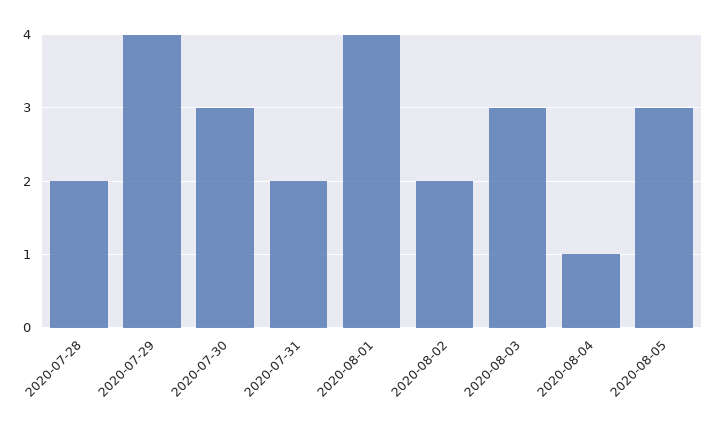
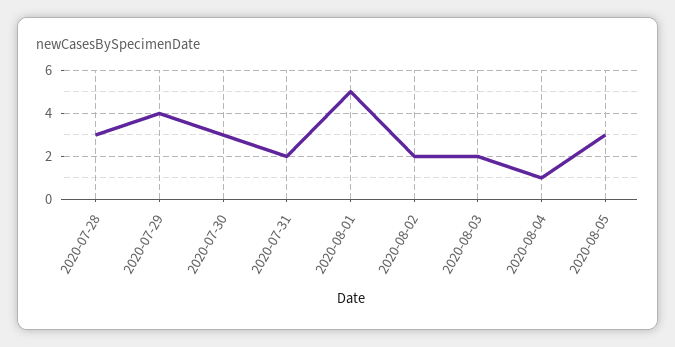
2020-07-28: 2 -> 3
2020-08-01: 4 -> 5
2020-08-03: 3 -> 2

